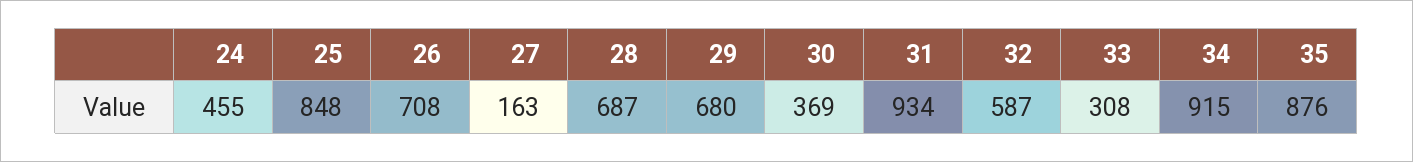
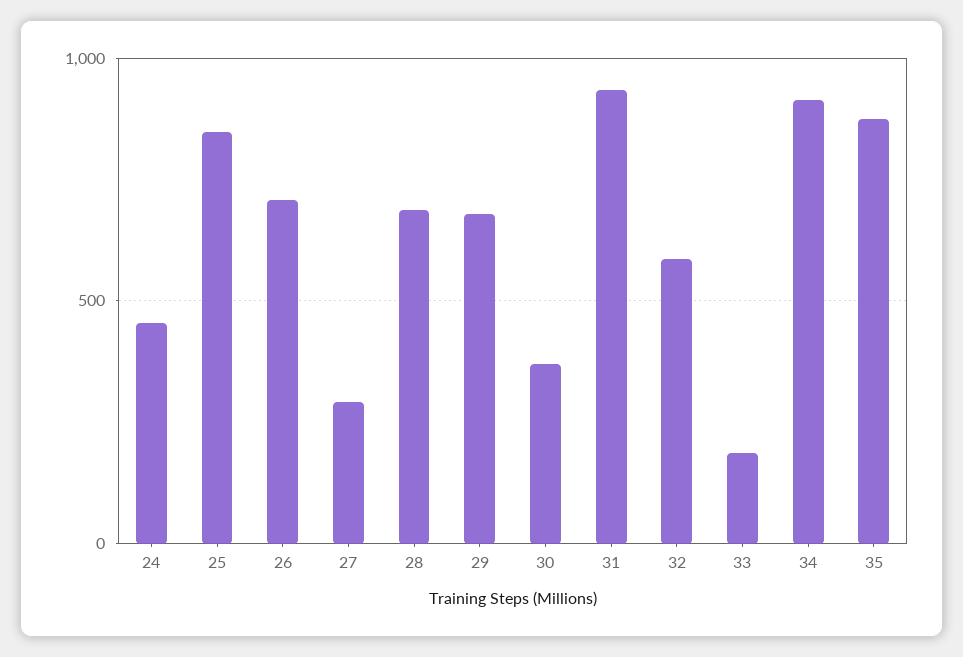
27: 163 -> 300
33: 308 -> 200

